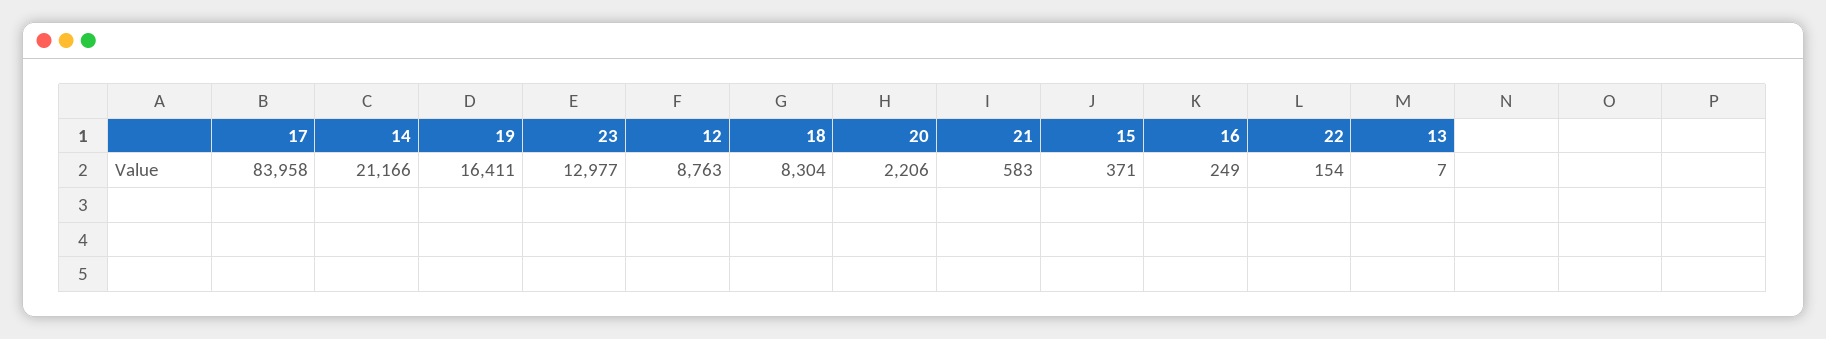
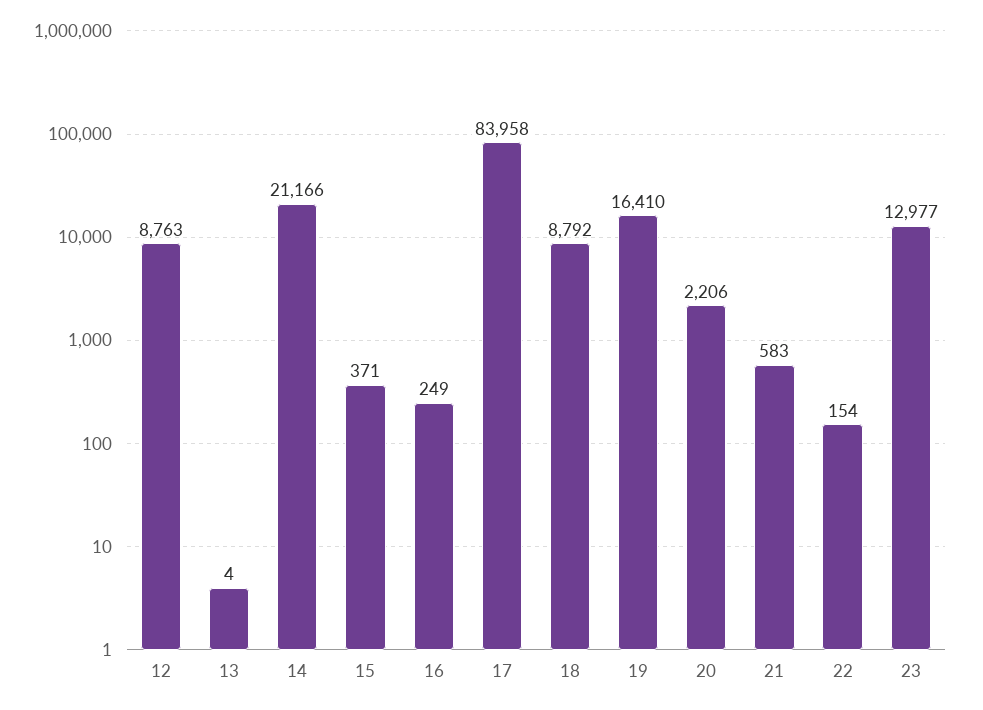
19: 16411 -> 16410
18: 8304 -> 8792
13: 7 -> 4

